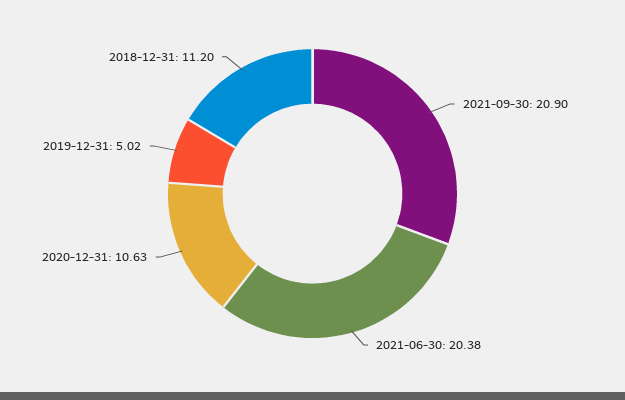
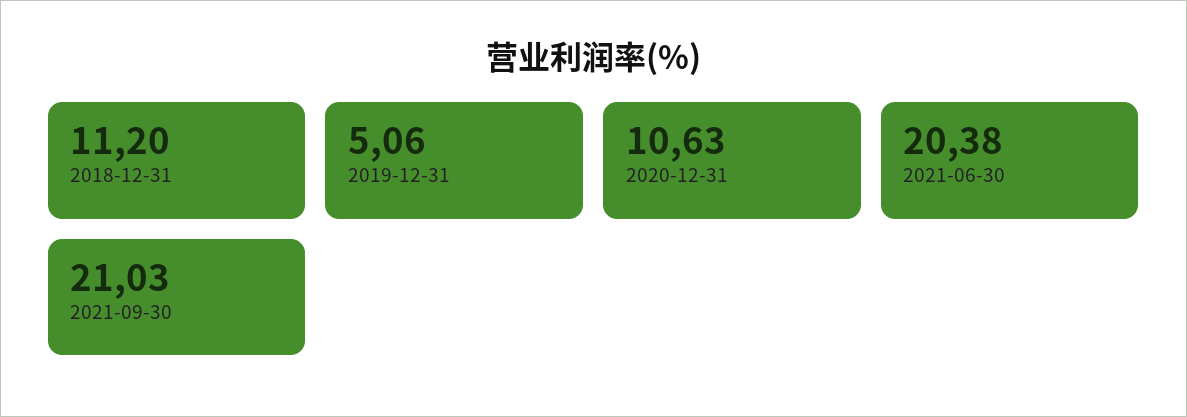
2021-09-30: 20.9 -> 21.03
2019-12-31: 5.02 -> 5.06

